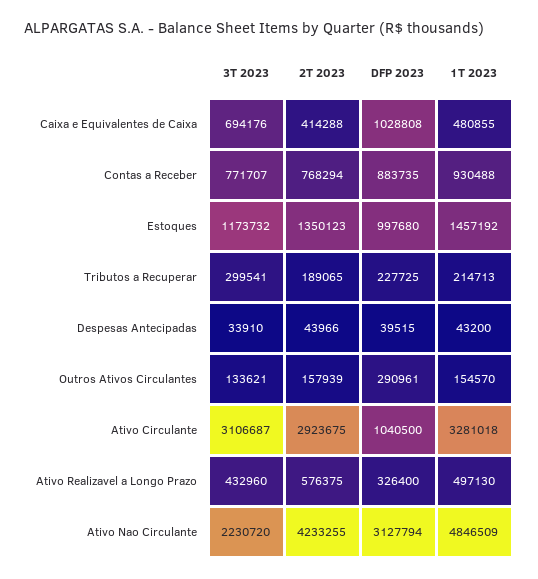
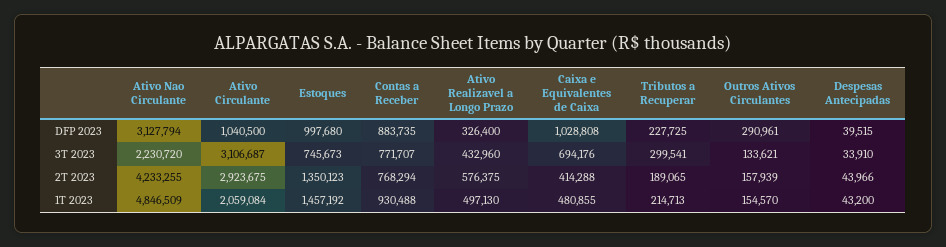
3T 2023, Estoques: 1173732 -> 745673
1T 2023, Ativo Circulante: 3281018 -> 2059084

